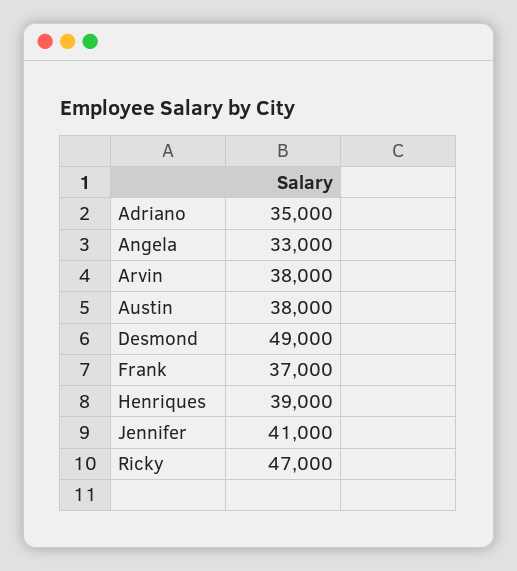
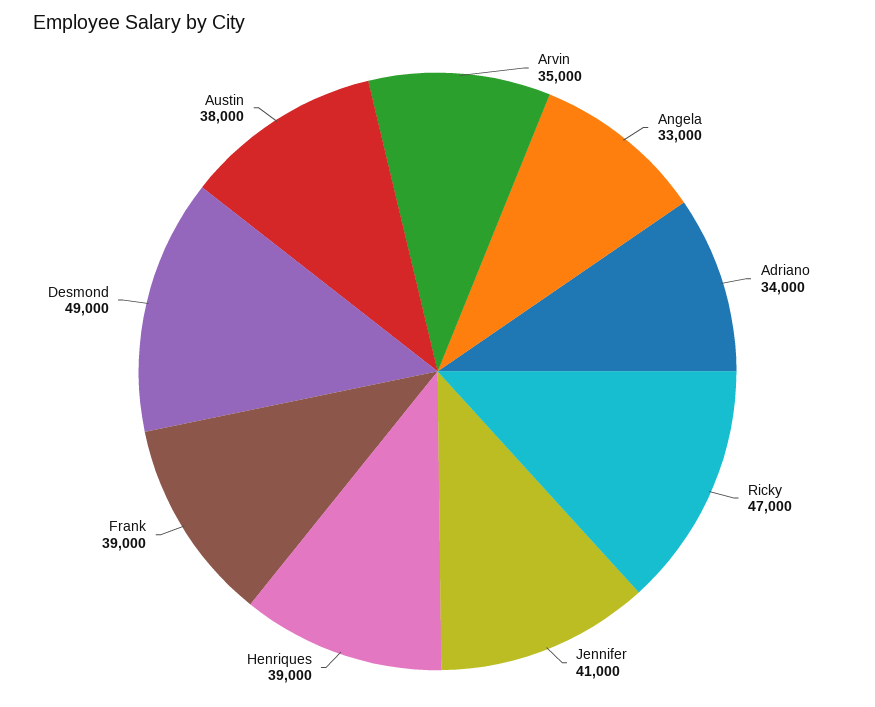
Adriano: 35000 -> 34000
Arvin: 38000 -> 35000
Frank: 37000 -> 39000

